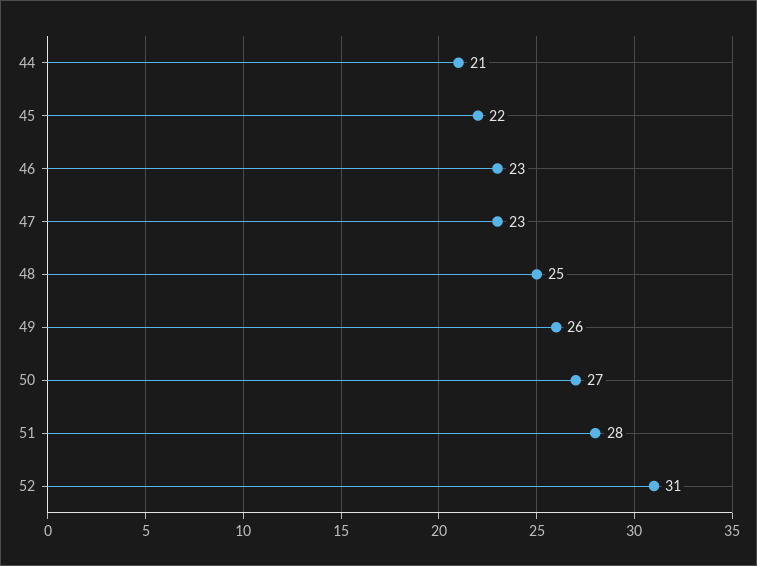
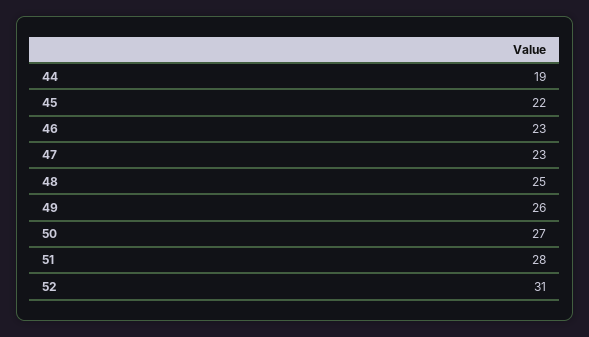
44: 21 -> 19

